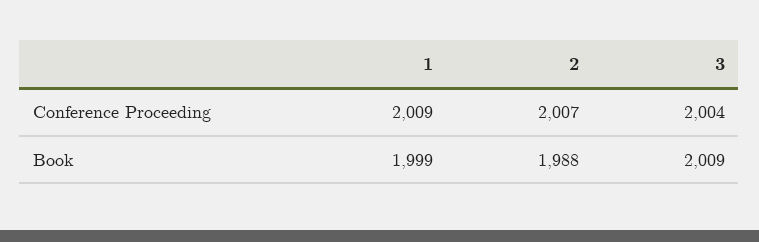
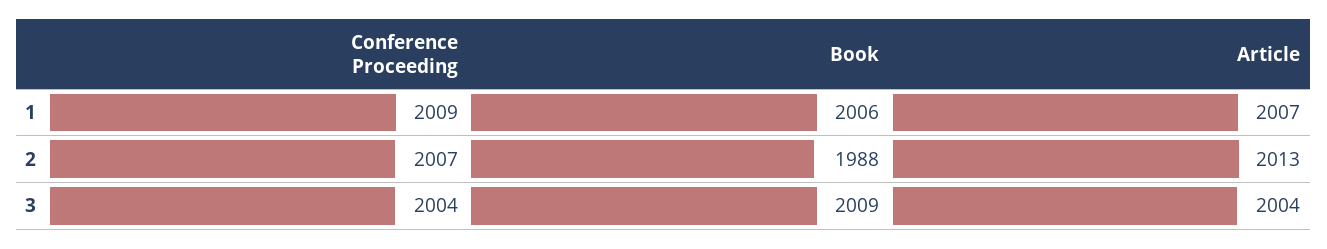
1, Book: 1999 -> 2006
1, Article: none -> 2007
2, Article: none -> 2013
3, Article: none -> 2004

